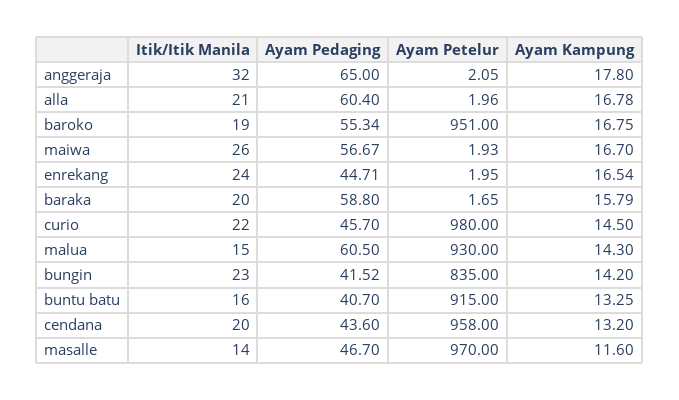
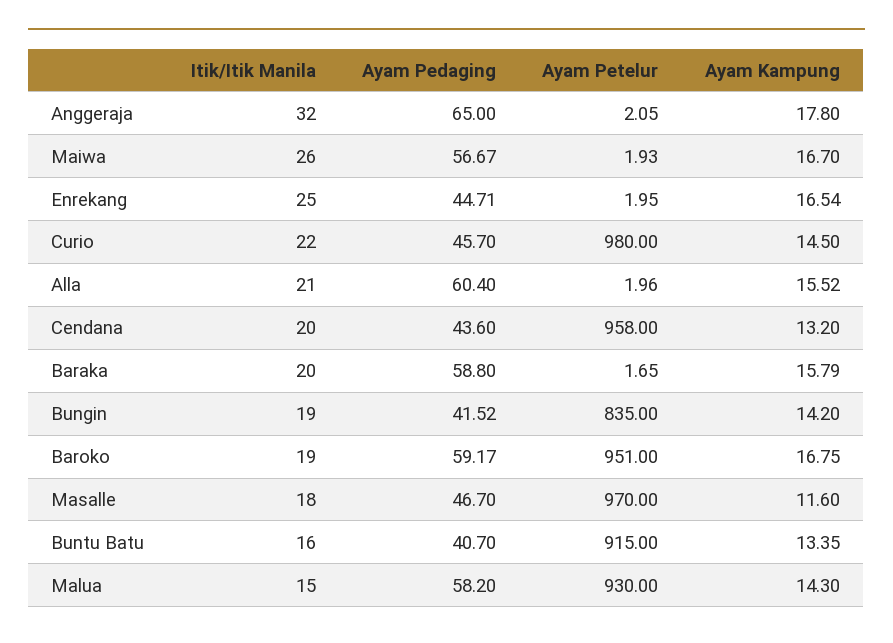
Ayam Kampung, alla: 16.78 -> 15.52
Ayam Pedaging, baroko: 55.34 -> 59.17
Itik/Itik Manila, enrekang: 24 -> 25
Ayam Pedaging, malua: 60.5 -> 58.2
Itik/Itik Manila, bungin: 23 -> 19
Ayam Kampung, buntu batu: 13.25 -> 13.35
Itik/Itik Manila, masalle: 14 -> 18

